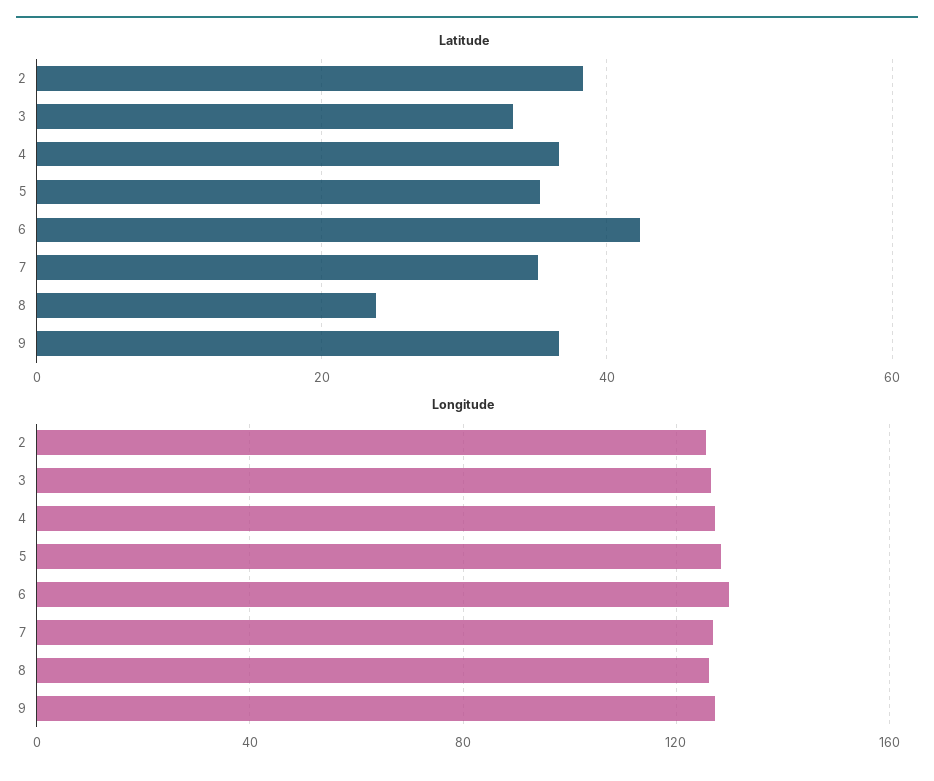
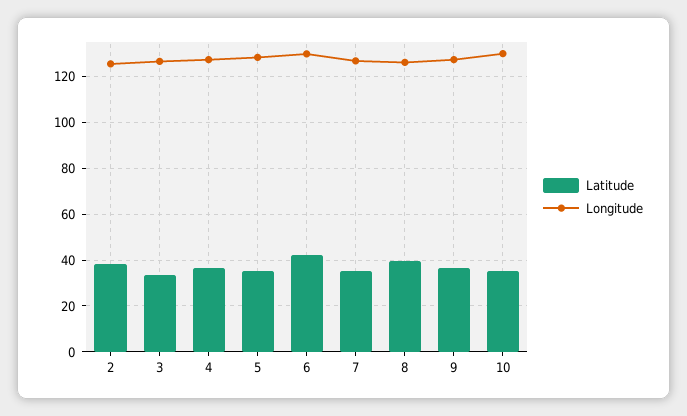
Latitude, 8: 24 -> 40
Latitude, 10: none -> 35
Longitude, 10: none -> 130

